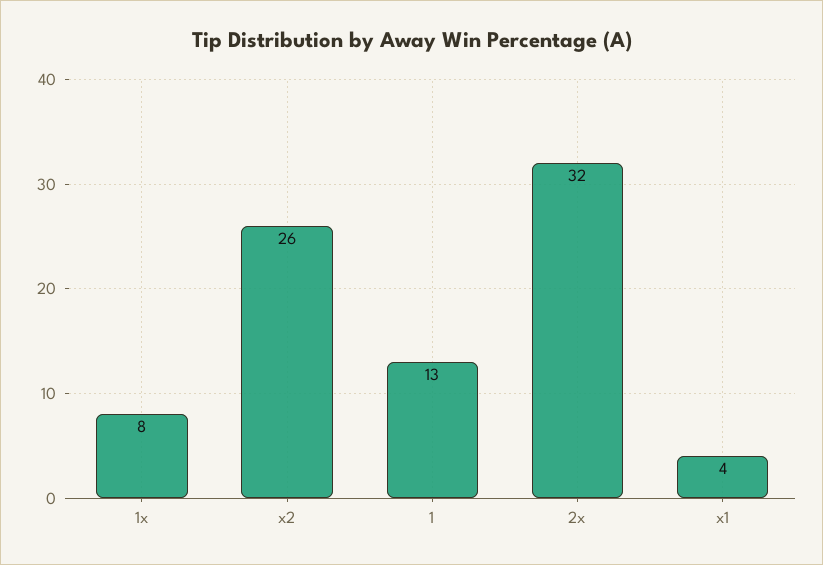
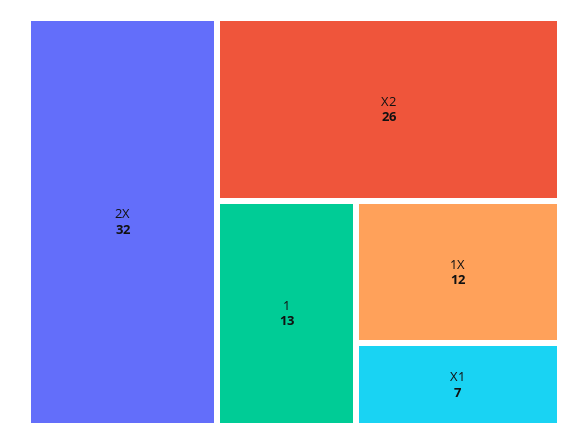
1x: 8 -> 12
x1: 4 -> 7

